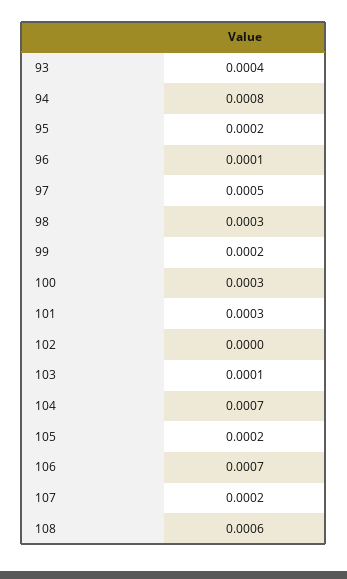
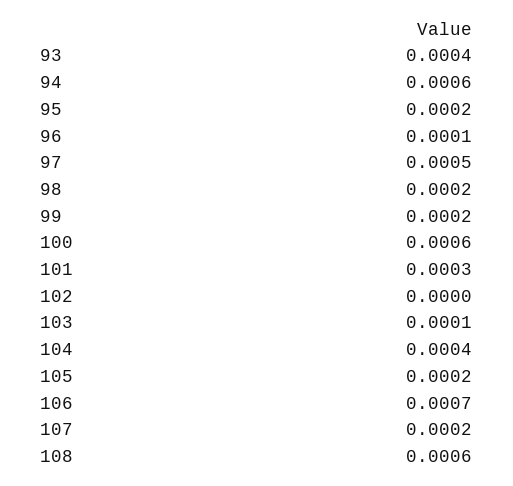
94: 0.0008 -> 0.0006
98: 0.0003 -> 0.0002
100: 0.0003 -> 0.0006
104: 0.0007 -> 0.0004

